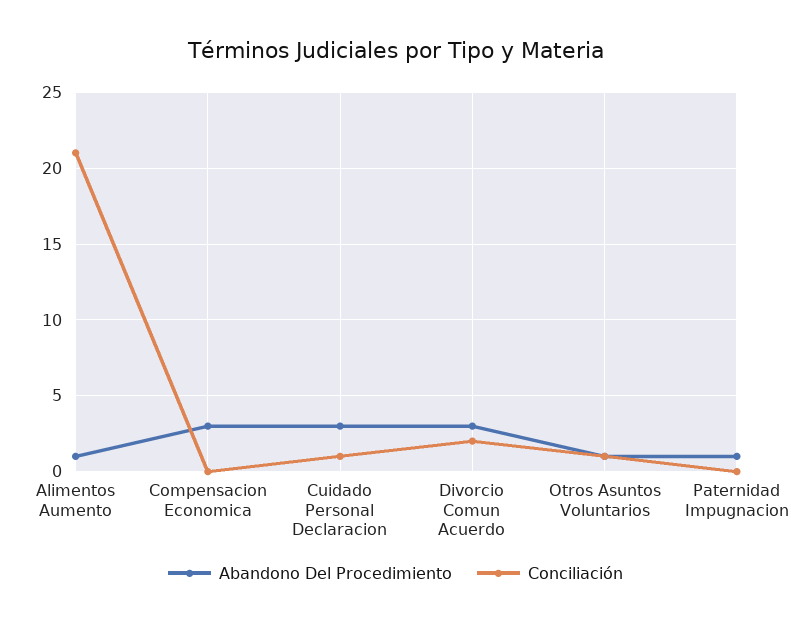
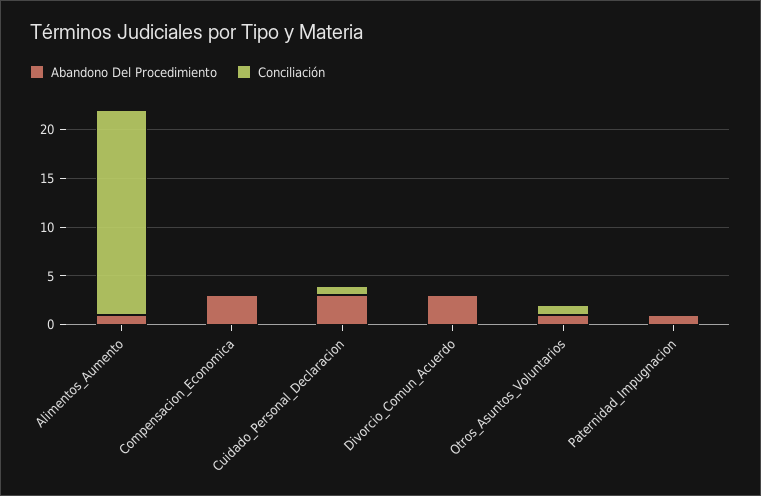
Conciliación, Divorcio Comun Acuerdo: 2 -> 0

